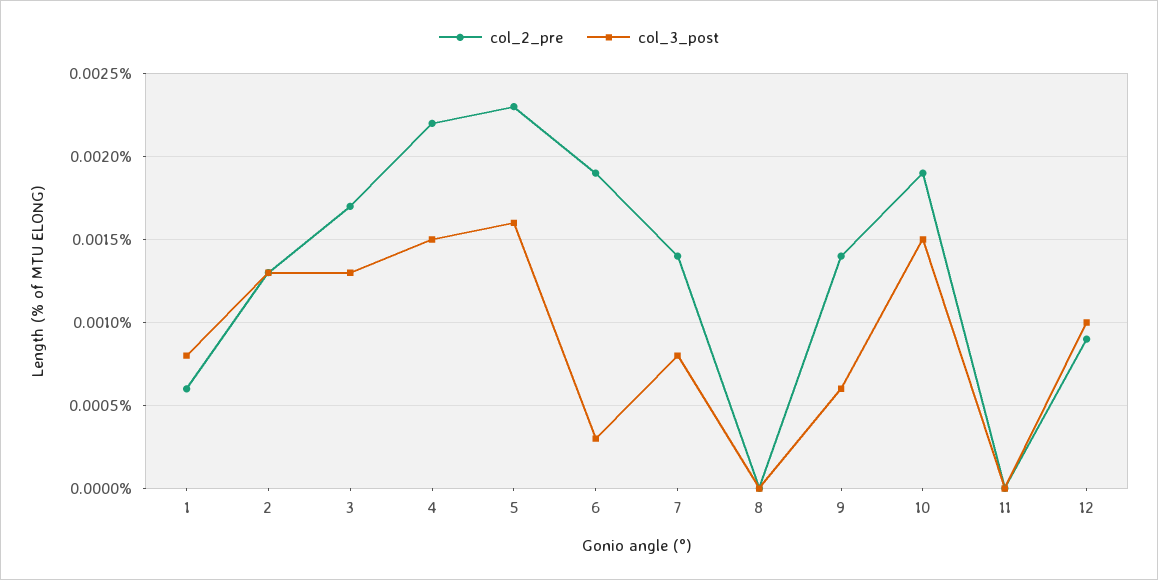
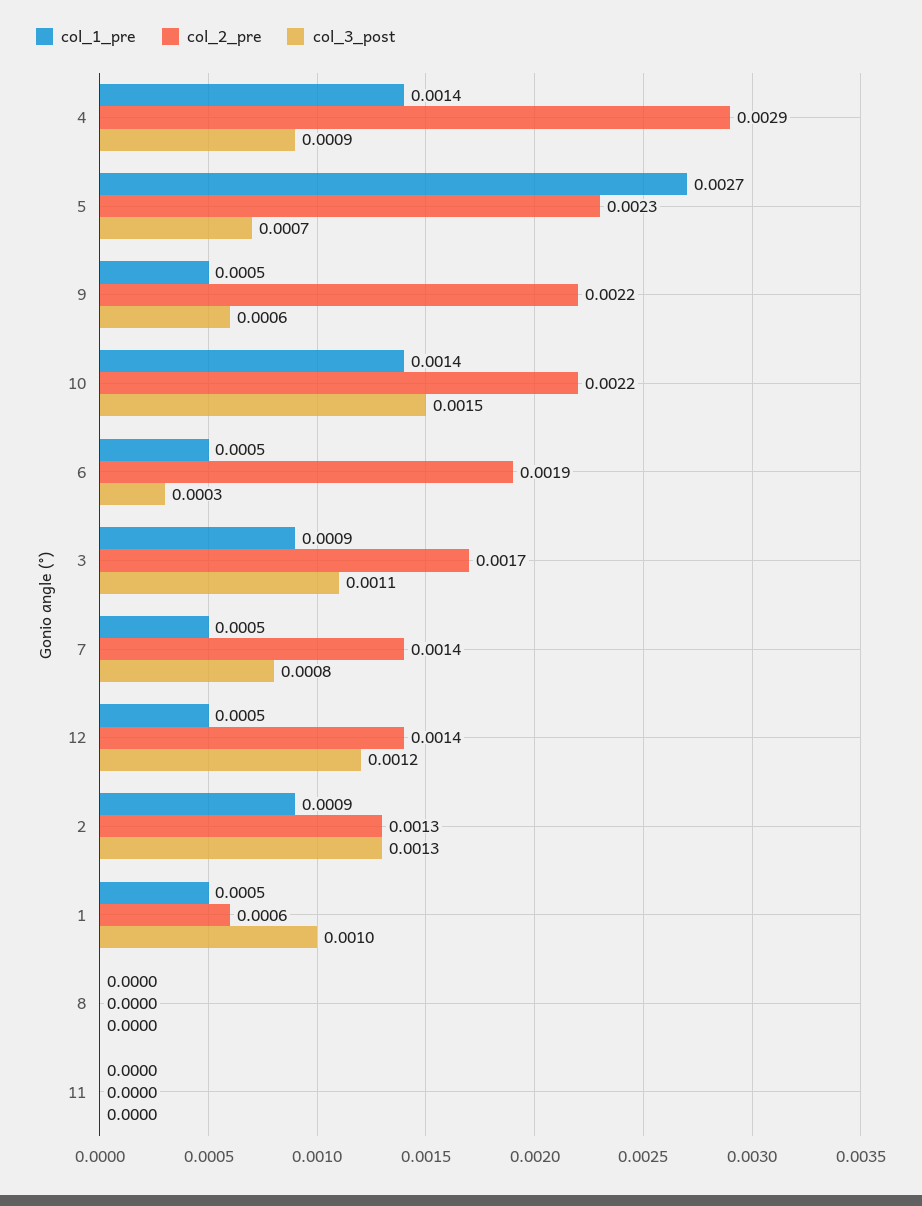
col_3_post, 1: 0.0008 -> 0.001
col_3_post, 3: 0.0013 -> 0.0011
col_2_pre, 4: 0.0022 -> 0.0029
col_3_post, 4: 0.0015 -> 0.0009
col_3_post, 5: 0.0016 -> 0.0007
col_2_pre, 9: 0.0014 -> 0.0022
col_2_pre, 10: 0.0019 -> 0.0022
col_2_pre, 12: 0.0009 -> 0.0014
col_3_post, 12: 0.001 -> 0.0012
col_1_pre, 4: none -> 0.0014
col_1_pre, 5: none -> 0.0027
col_1_pre, 9: none -> 0.0005
col_1_pre, 10: none -> 0.0014
col_1_pre, 6: none -> 0.0005
col_1_pre, 3: none -> 0.0009
col_1_pre, 7: none -> 0.0005
col_1_pre, 12: none -> 0.0005
col_1_pre, 2: none -> 0.0009
col_1_pre, 1: none -> 0.0005
col_1_pre, 8: none -> 0
col_1_pre, 11: none -> 0

